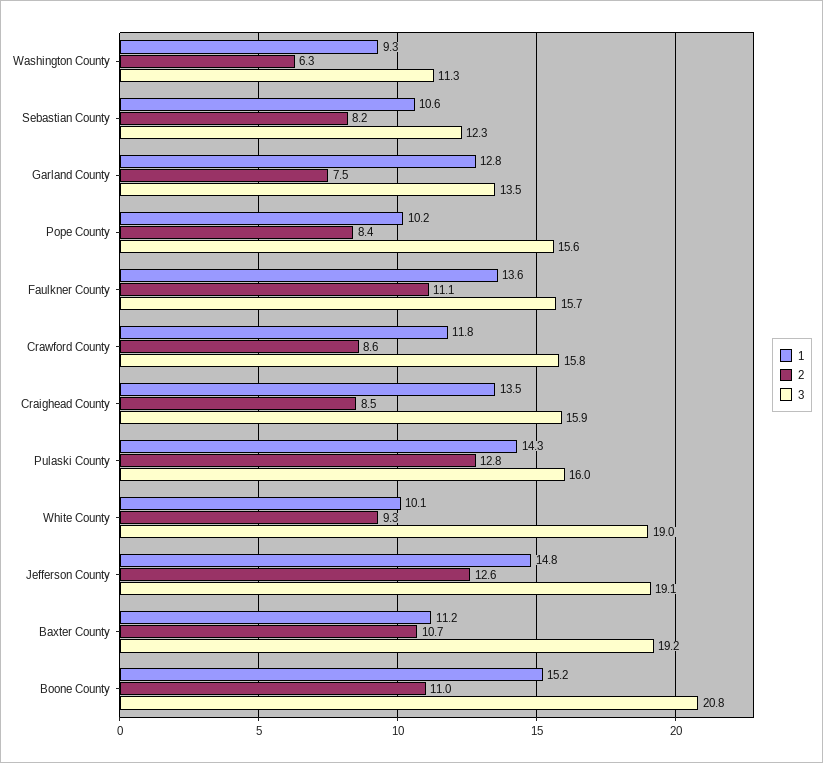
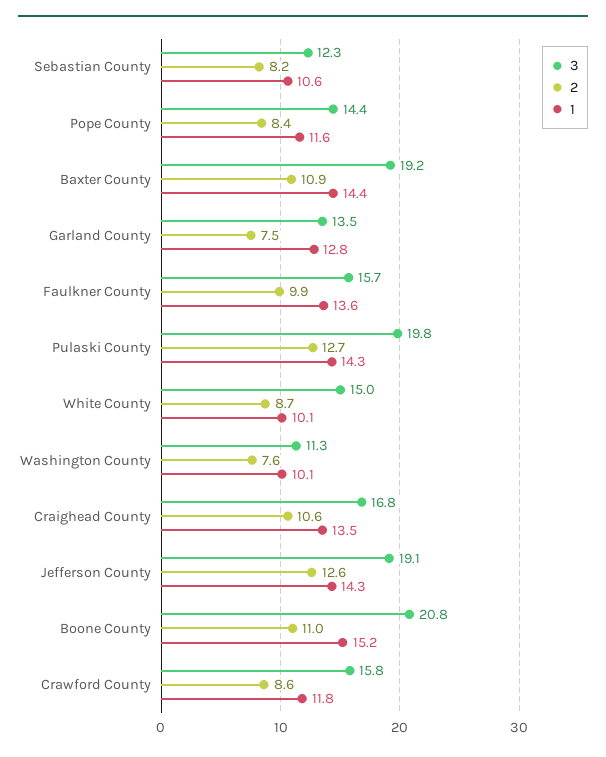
1, Washington County: 9.3 -> 10.1
2, Washington County: 6.3 -> 7.6
1, Pope County: 10.2 -> 11.6
3, Pope County: 15.6 -> 14.4
2, Faulkner County: 11.1 -> 9.9
2, Craighead County: 8.5 -> 10.6
3, Craighead County: 15.9 -> 16.8
2, Pulaski County: 12.8 -> 12.7
3, Pulaski County: 16 -> 19.8
2, White County: 9.3 -> 8.7
3, White County: 19 -> 15
1, Jefferson County: 14.8 -> 14.3
1, Baxter County: 11.2 -> 14.4
2, Baxter County: 10.7 -> 10.9

